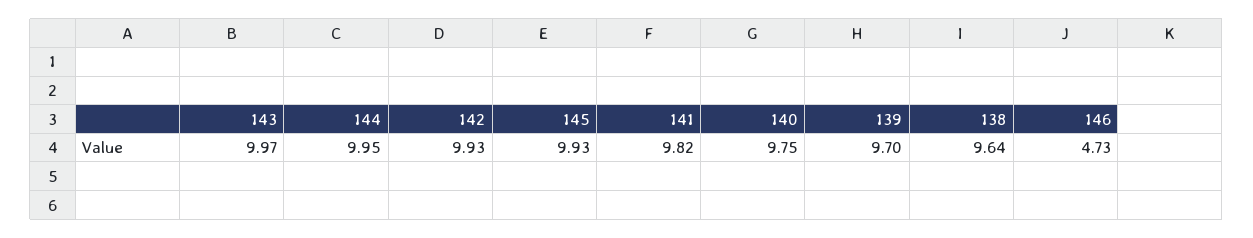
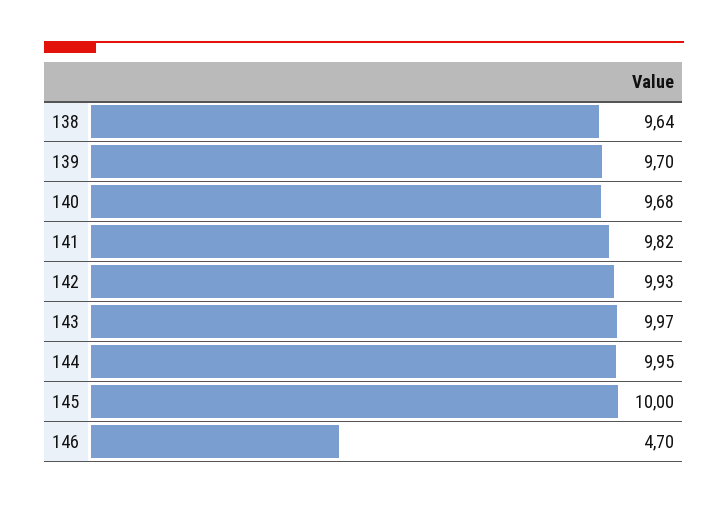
145: 9.93 -> 10
140: 9.75 -> 9.68
146: 4.73 -> 4.7

